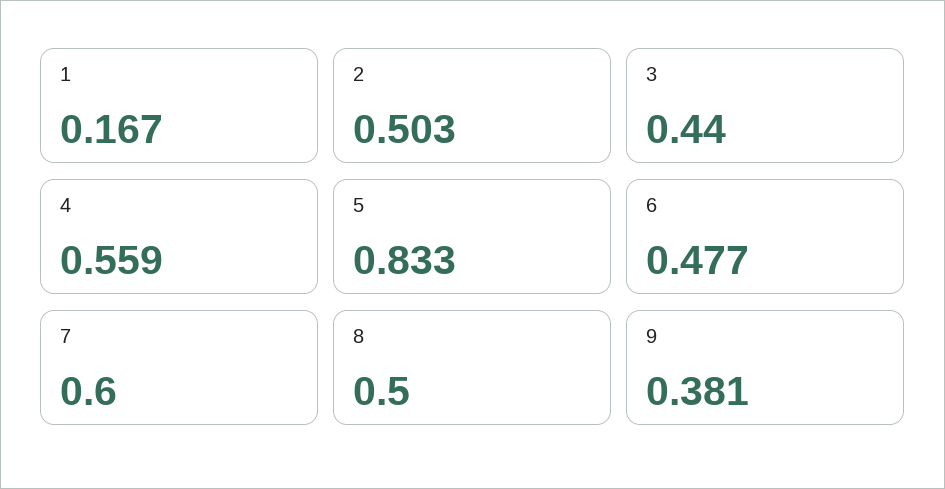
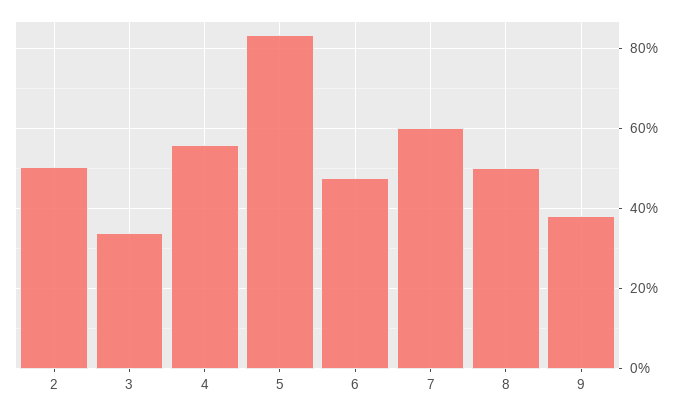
1: 0.167 -> none
3: 0.44 -> 0.34

